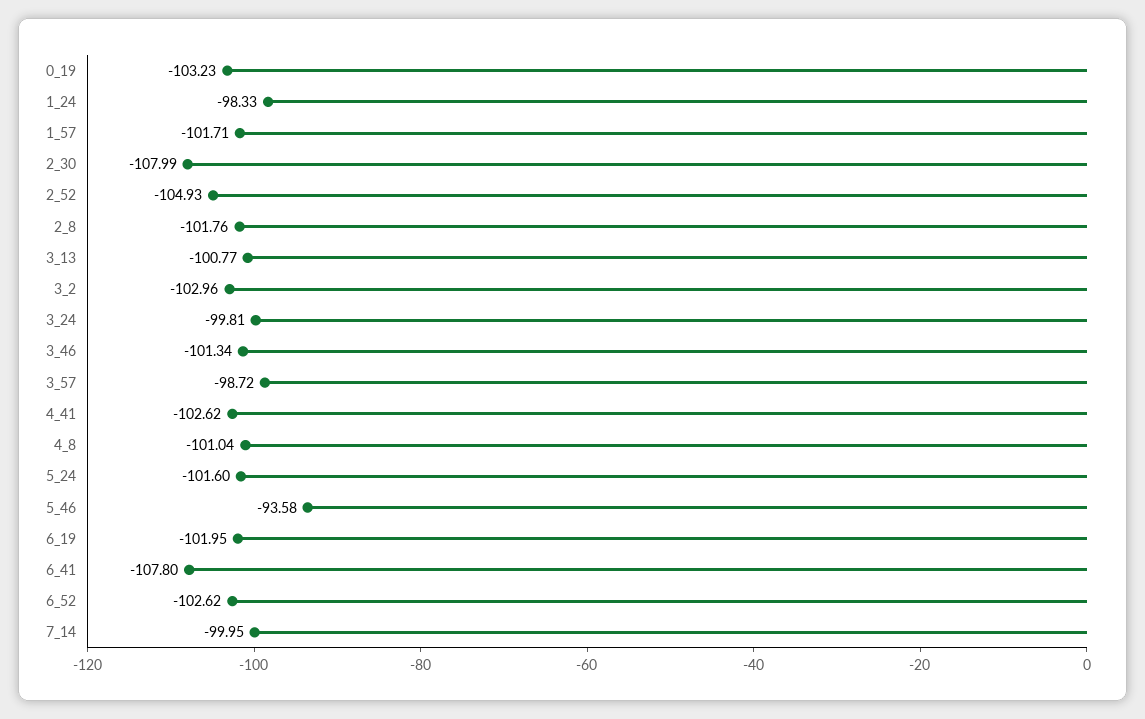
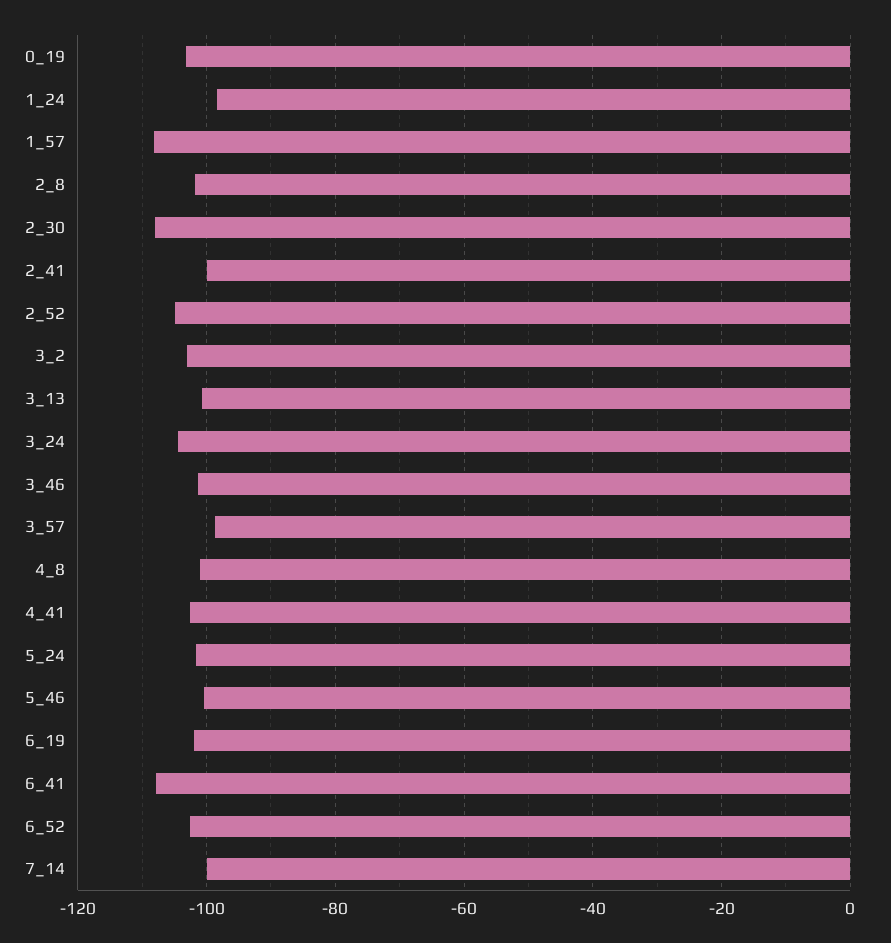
1_57: -101.71 -> -108
3_24: -99.81 -> -104
5_46: -93.58 -> -100
2_41: none -> -100

